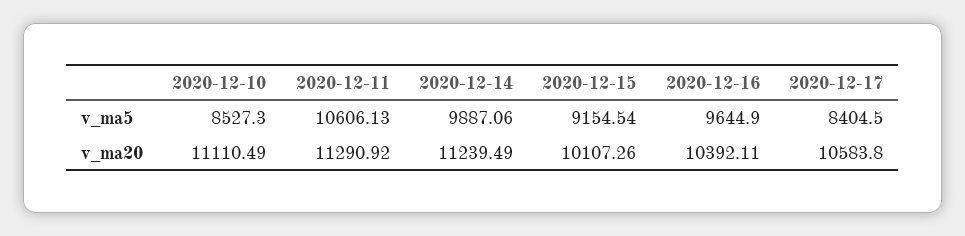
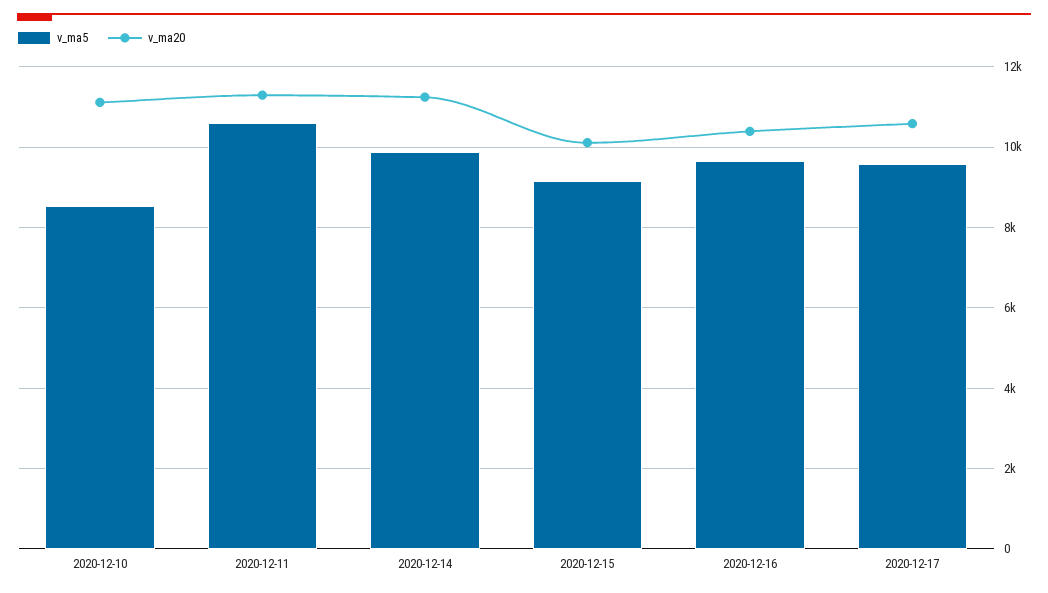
v_ma5, 2020-12-17: 8404.5 -> 9600

